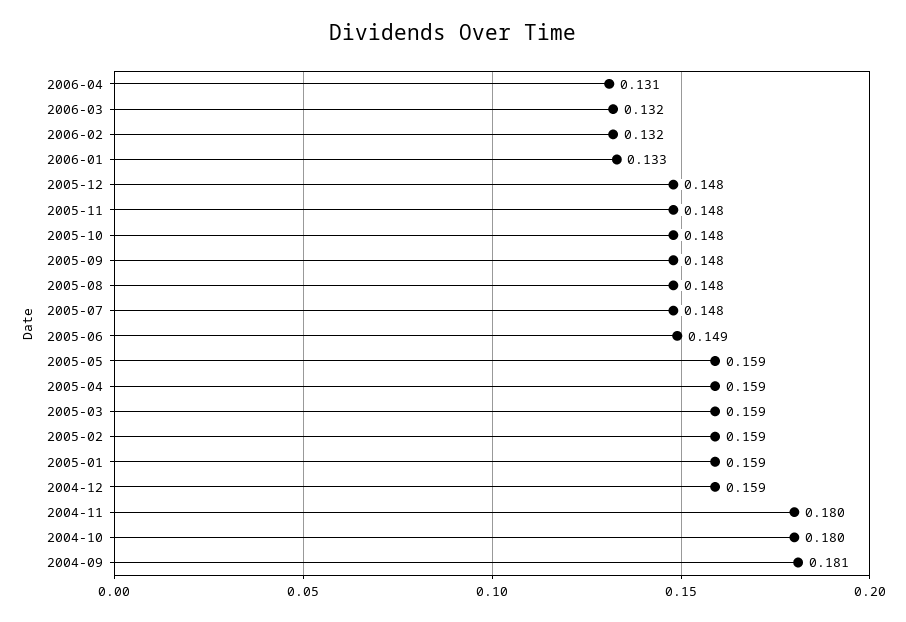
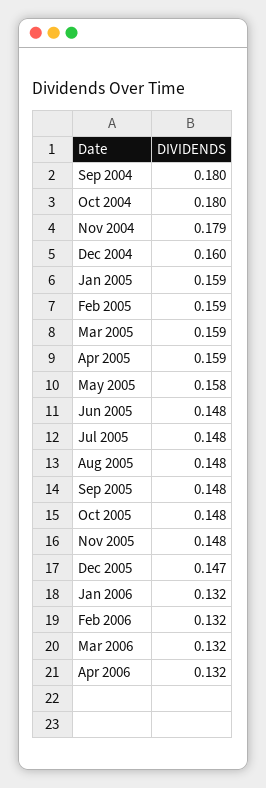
2006-04: 0.131 -> 0.132
2006-01: 0.133 -> 0.132
2005-12: 0.148 -> 0.147
2005-06: 0.149 -> 0.148
2005-05: 0.159 -> 0.158
2004-12: 0.159 -> 0.16
2004-11: 0.18 -> 0.179
2004-09: 0.181 -> 0.18

